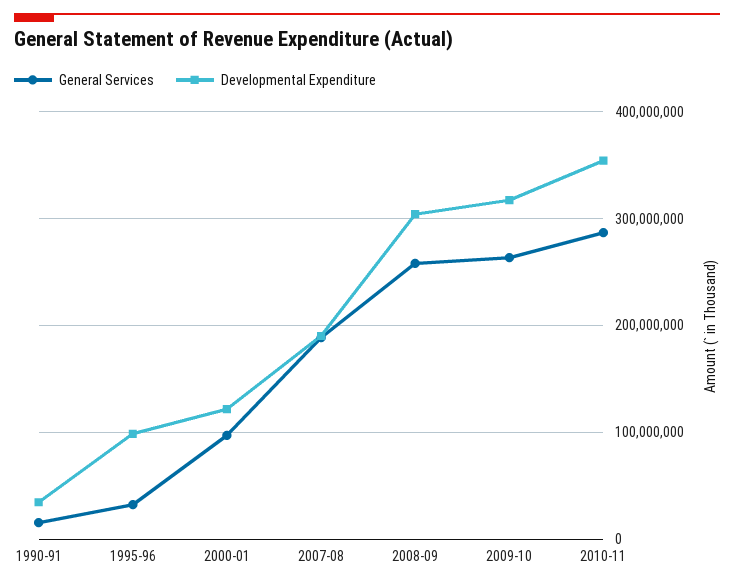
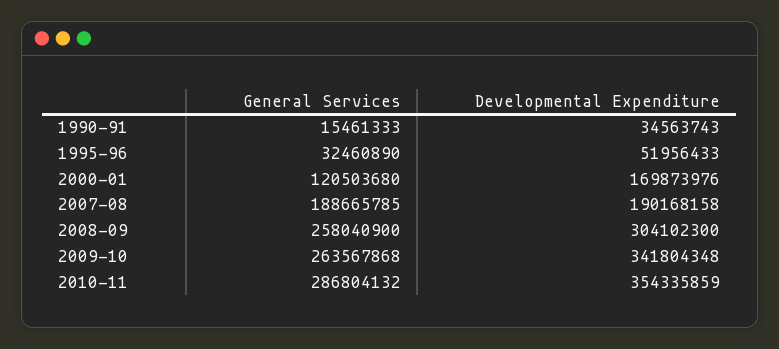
Developmental Expenditure, 1995-96: 100000000 -> 51956433
General Services, 2000-01: 100000000 -> 120503680
Developmental Expenditure, 2000-01: 120000000 -> 169873976
Developmental Expenditure, 2009-10: 320000000 -> 341804348

